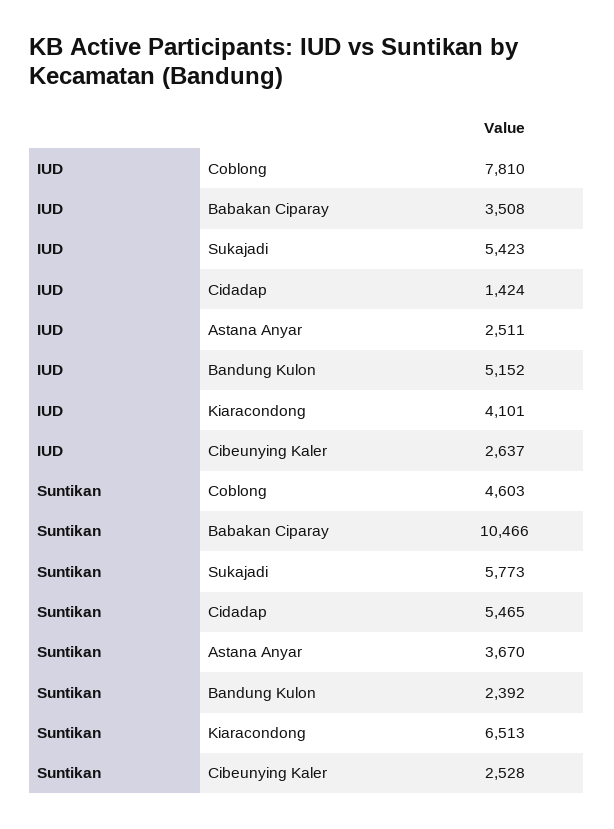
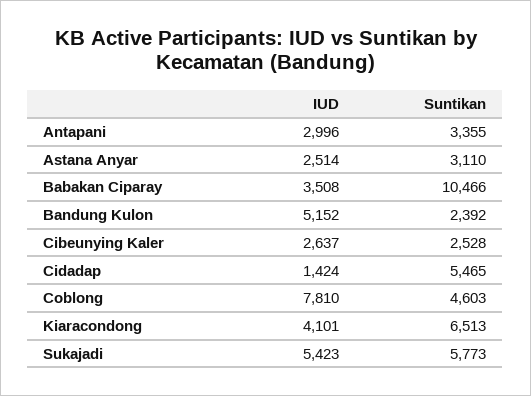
IUD, Astana Anyar: 2511 -> 2514
Suntikan, Astana Anyar: 3670 -> 3110
IUD, Antapani: none -> 2996
Suntikan, Antapani: none -> 3355

